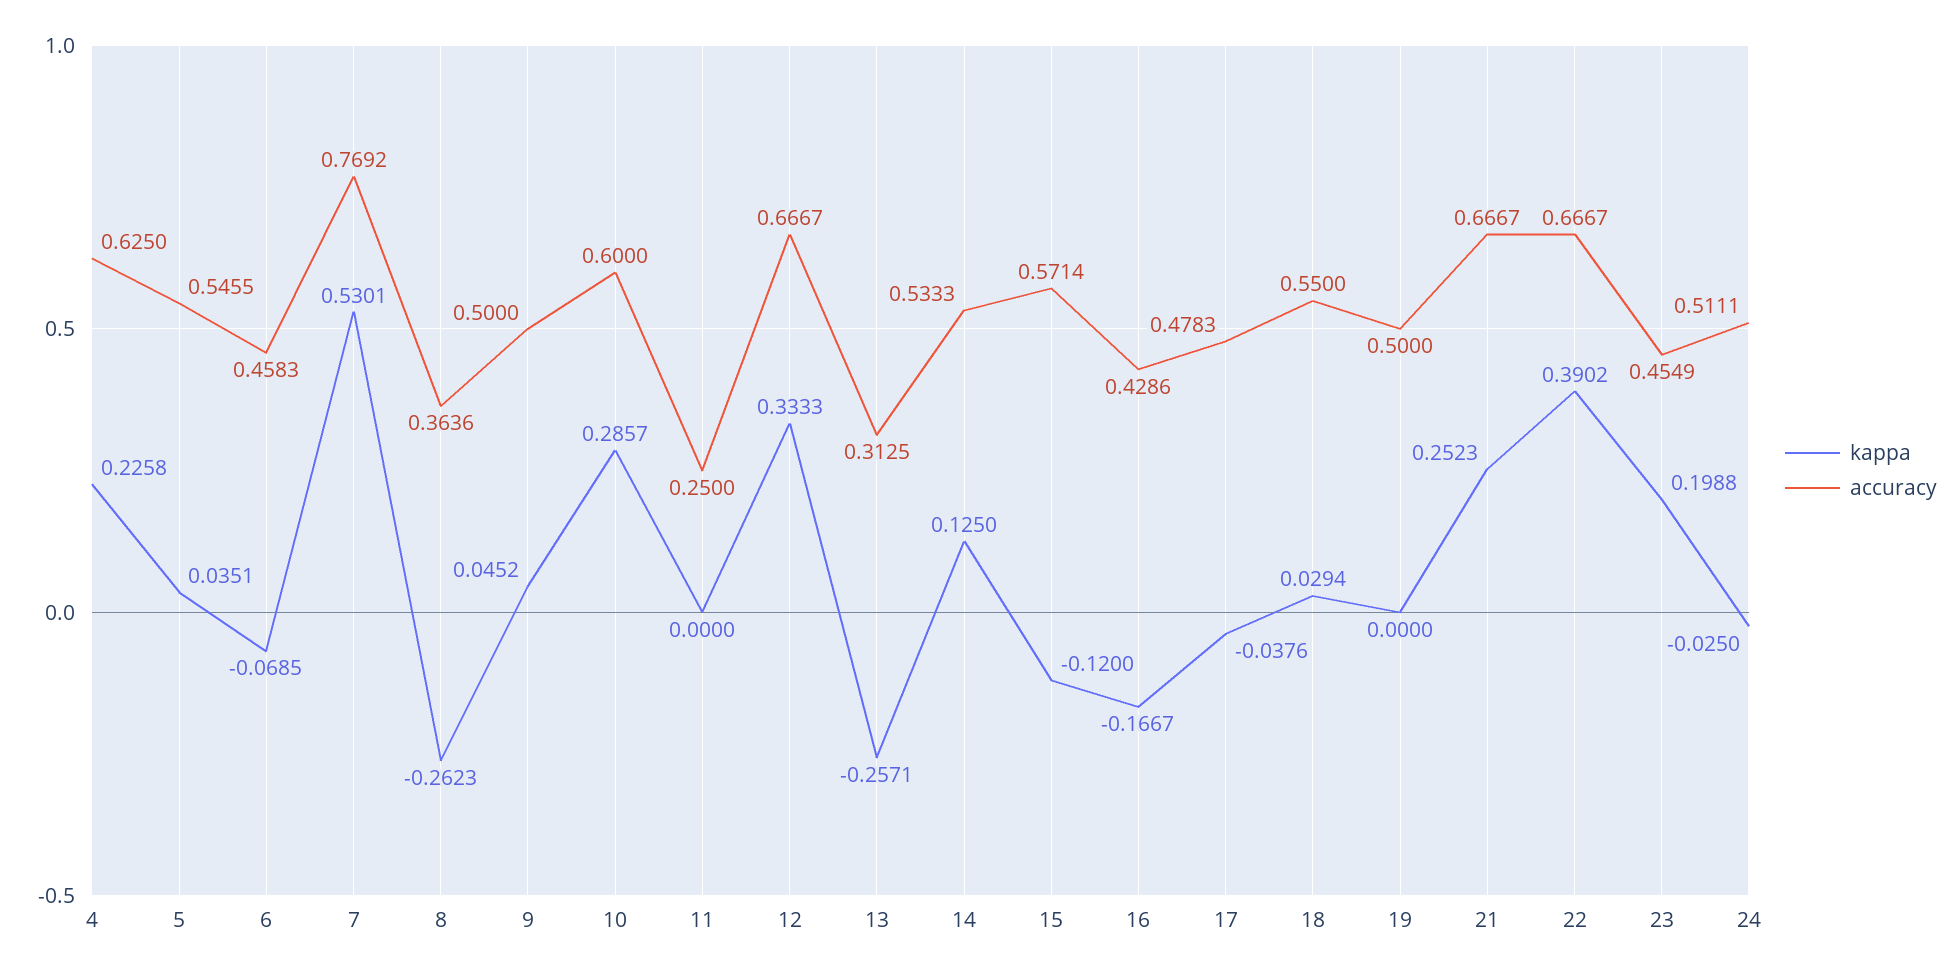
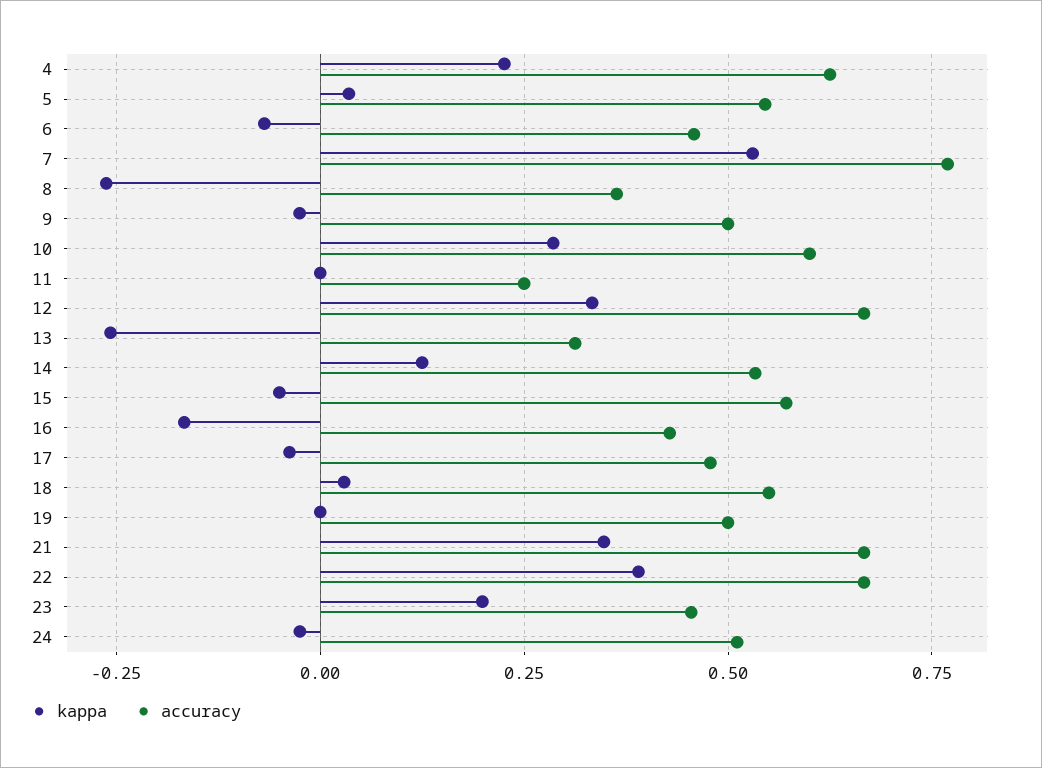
kappa, 9: 0.0452 -> -0.025
kappa, 15: -0.12 -> -0.05
kappa, 21: 0.2523 -> 0.35

